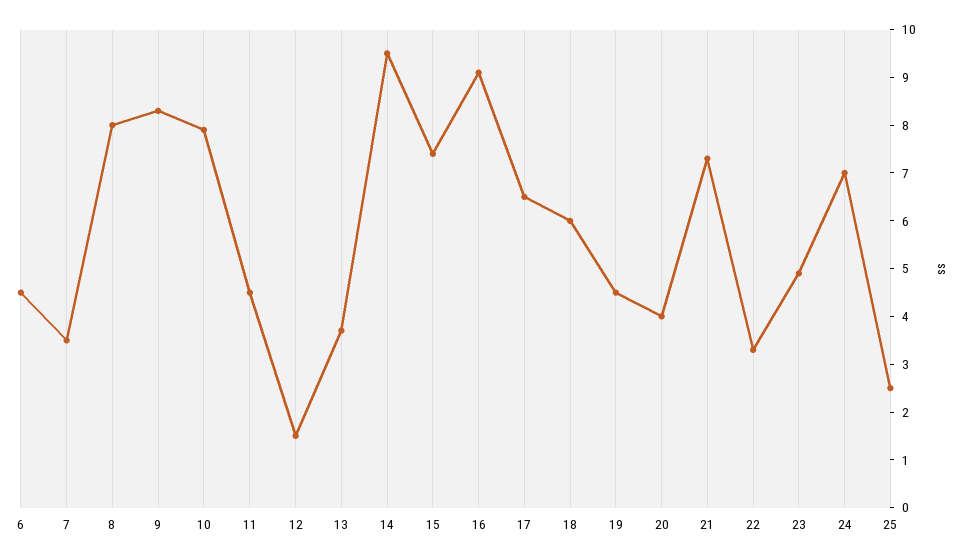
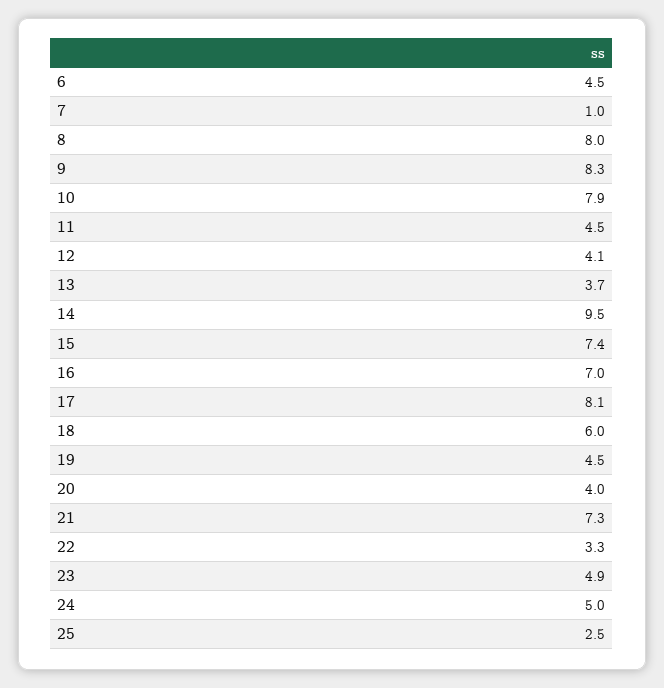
7: 3.5 -> 1
12: 1.5 -> 4.1
16: 9 -> 7
17: 6.5 -> 8.1
24: 7 -> 5

